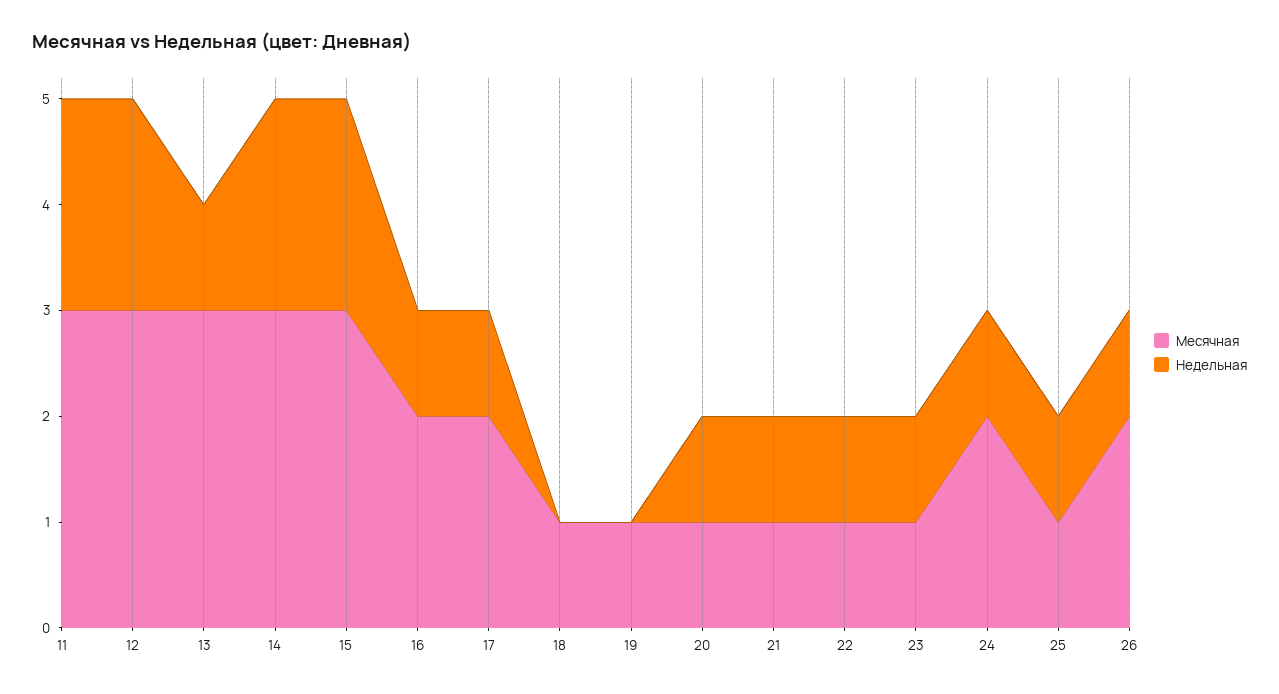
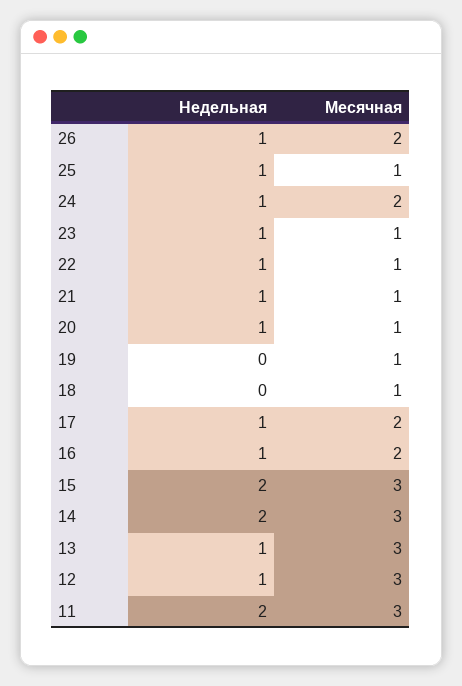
Недельная, 12: 2 -> 1

